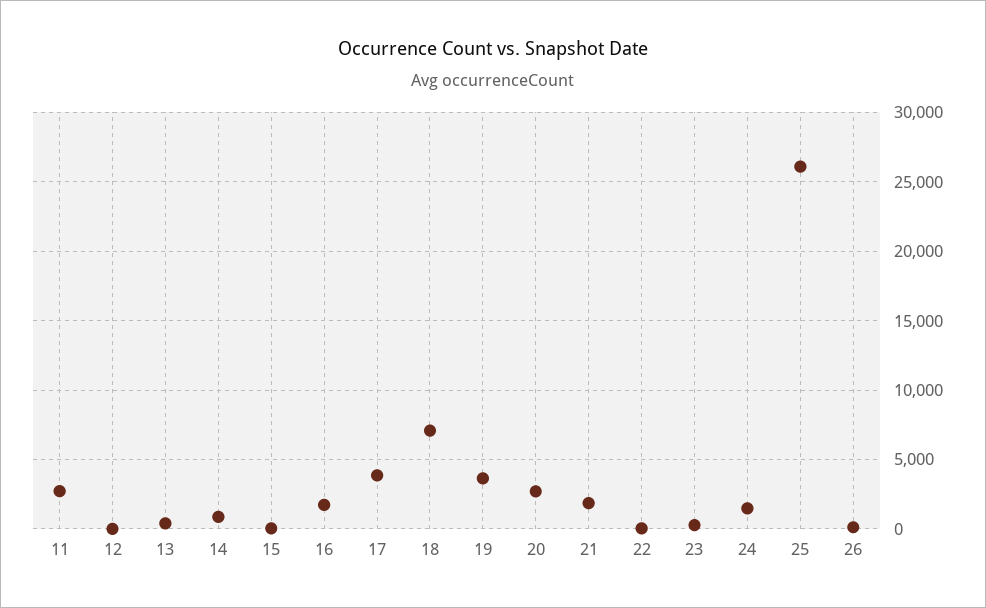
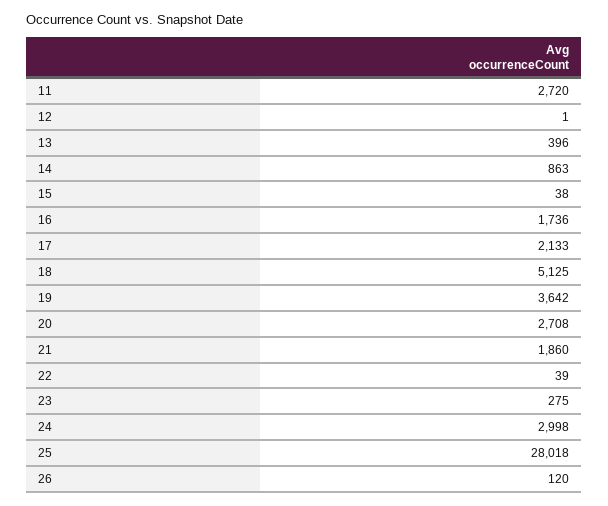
17: 4000 -> 2133
18: 7000 -> 5125
24: 1500 -> 2998
25: 26000 -> 28018

